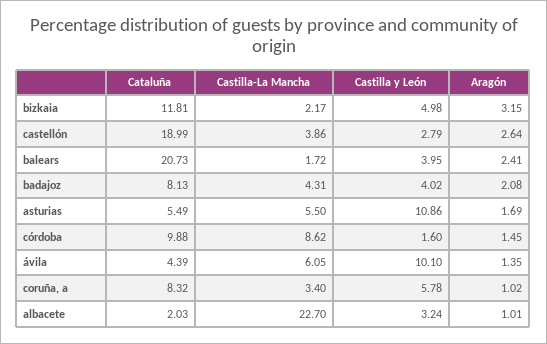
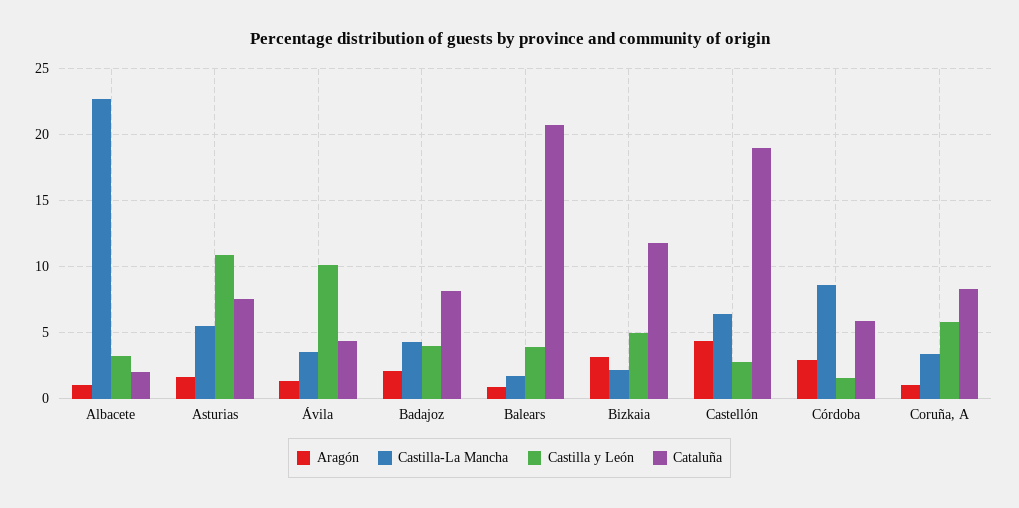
Castilla-La Mancha, castellón: 3.86 -> 6.5
Aragón, castellón: 2.64 -> 4.5
Aragón, balears: 2.41 -> 1
Cataluña, asturias: 5.49 -> 7.5
Cataluña, córdoba: 9.88 -> 6
Aragón, córdoba: 1.45 -> 3
Castilla-La Mancha, ávila: 6.05 -> 3.5

